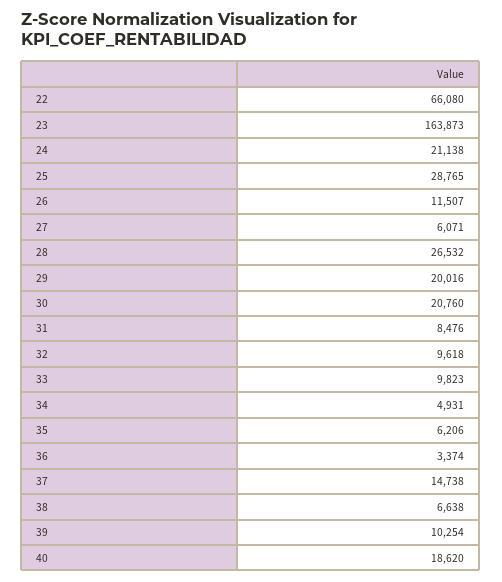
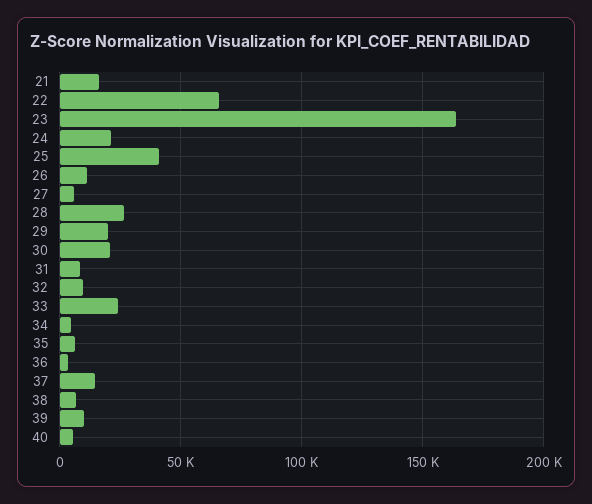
25: 28765 -> 40000
33: 9823 -> 25000
40: 18620 -> 5000
21: none -> 15000

